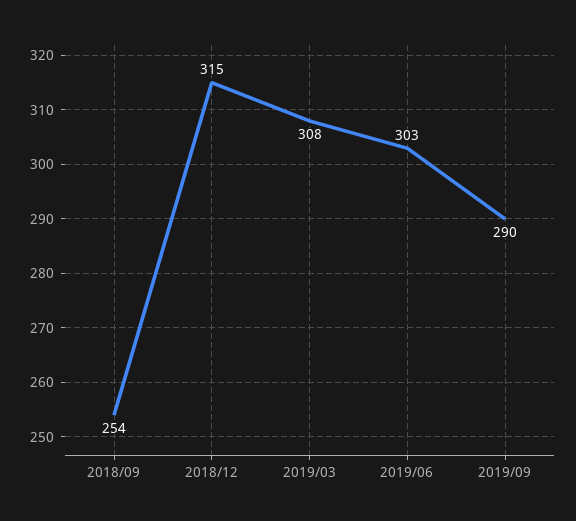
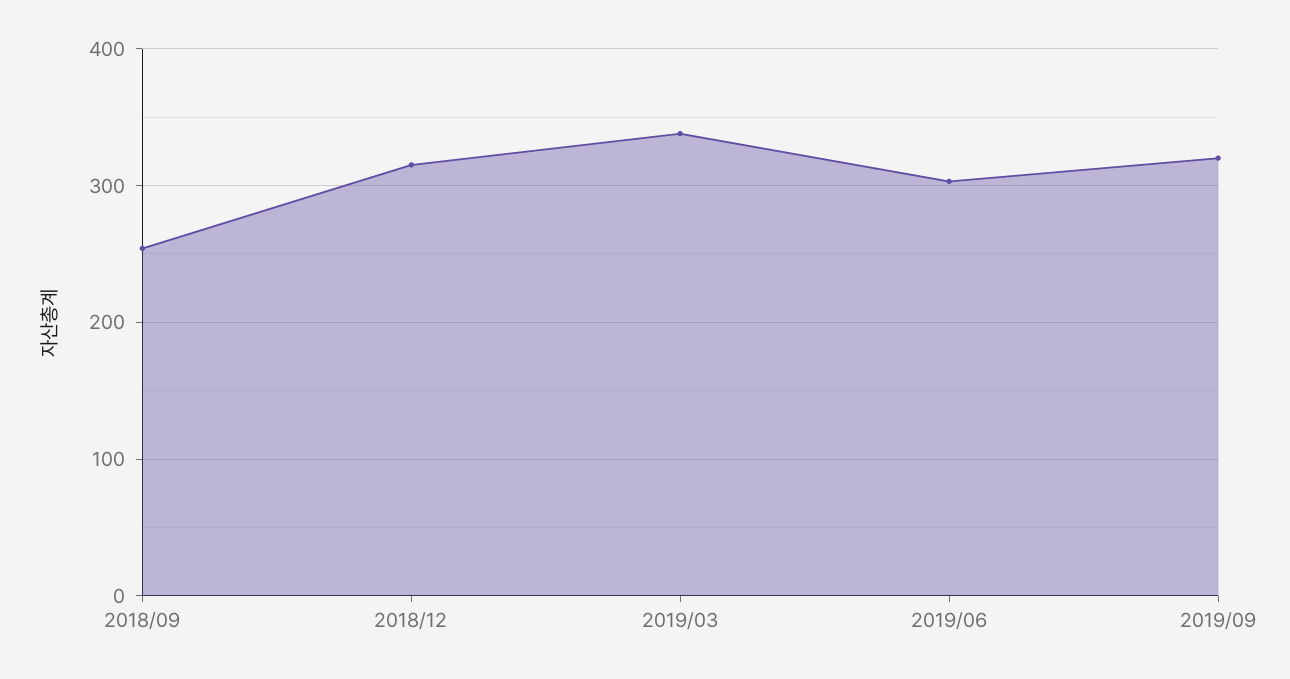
2019/03: 308 -> 340
2019/09: 290 -> 320

